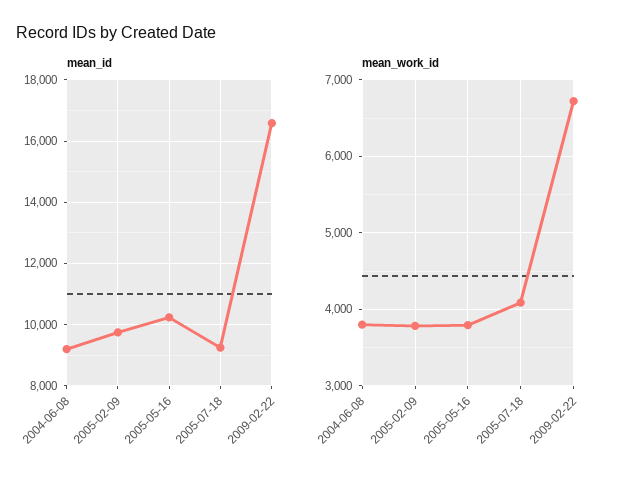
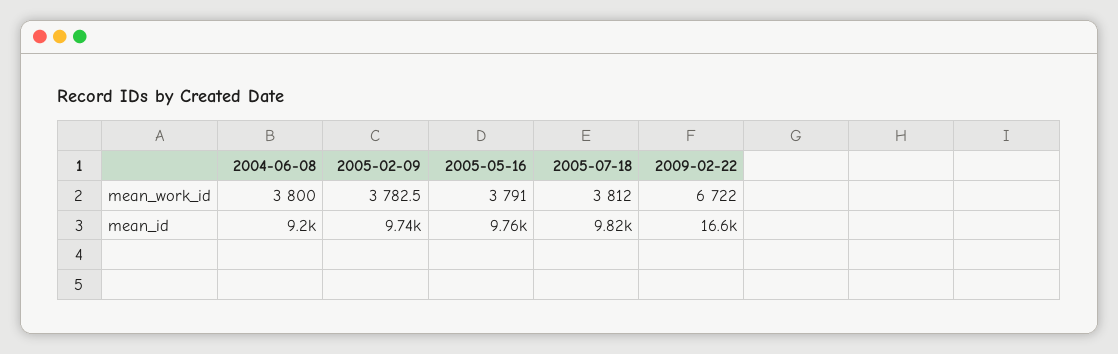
mean_id, 2005-05-16: 10200 -> 9760
mean_id, 2005-07-18: 9200 -> 9820
mean_work_id, 2005-07-18: 4100 -> 3812

